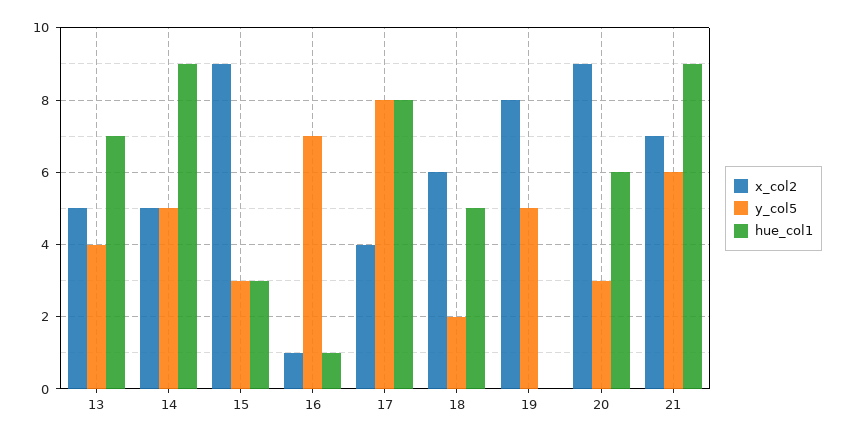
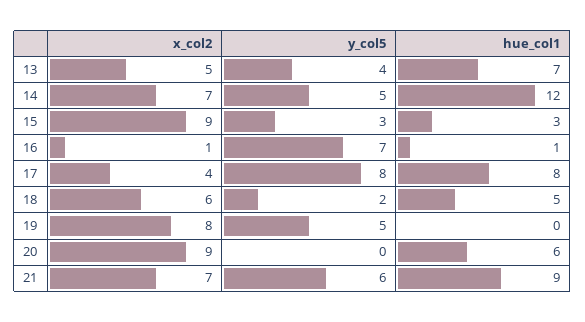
x_col2, 14: 5 -> 7
hue_col1, 14: 9 -> 12
y_col5, 20: 3 -> 0

